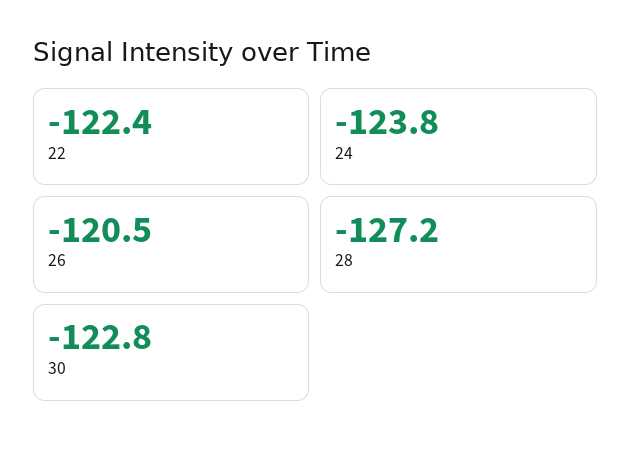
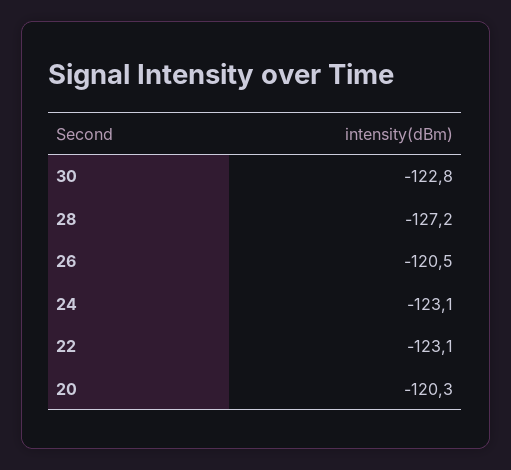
22: -122.4 -> -123.1
24: -123.8 -> -123.1
20: none -> -120.3

